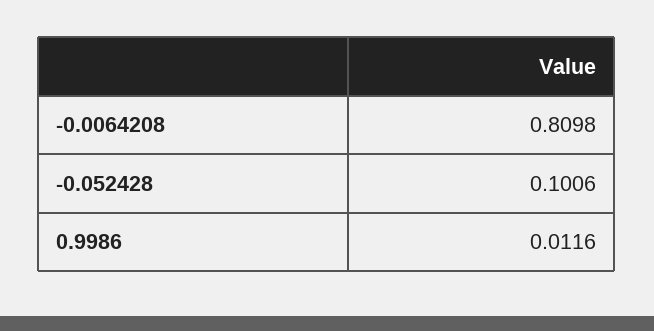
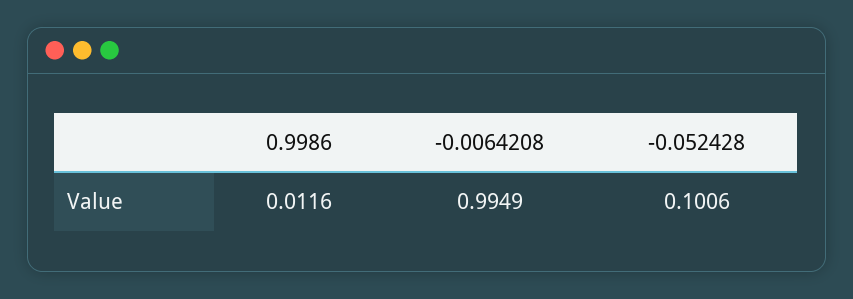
-0.0064208: 0.8098 -> 0.9949

